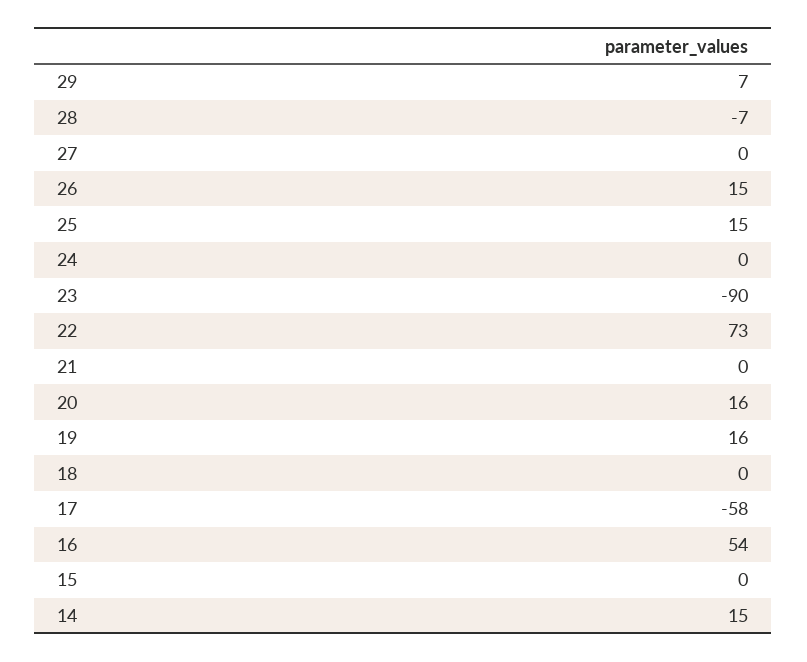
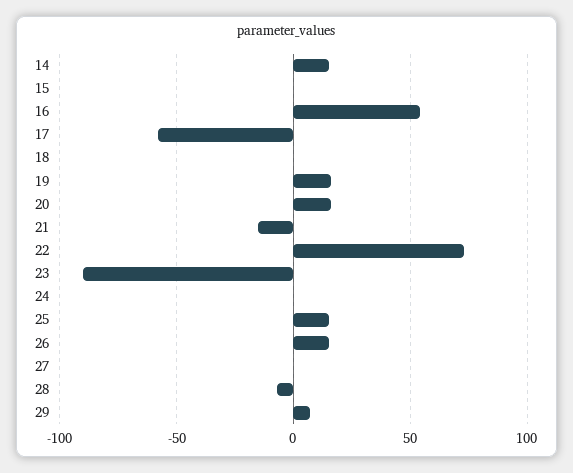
21: 0 -> -15

